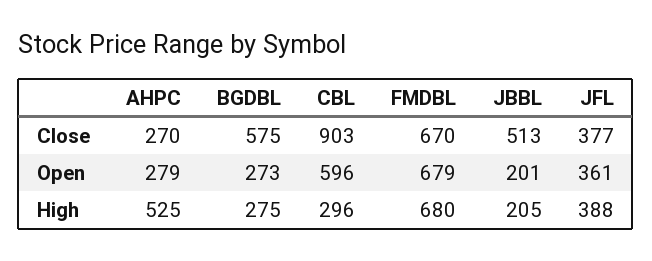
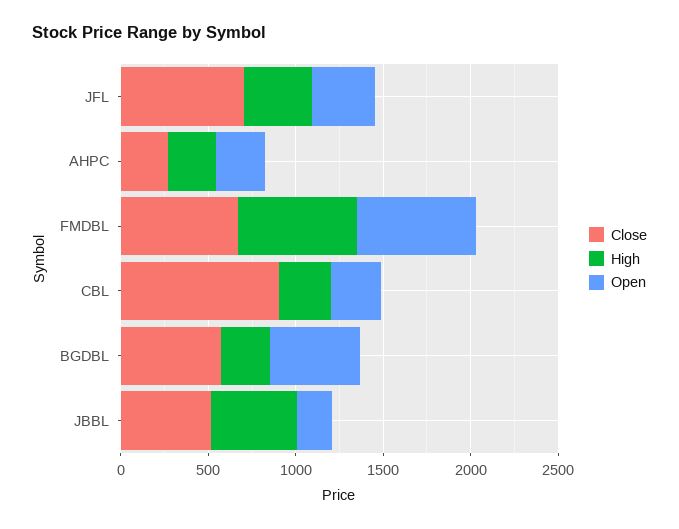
Close, JFL: 377 -> 700
Open, BGDBL: 273 -> 500
Open, CBL: 596 -> 300
High, AHPC: 525 -> 300
High, JBBL: 205 -> 500

